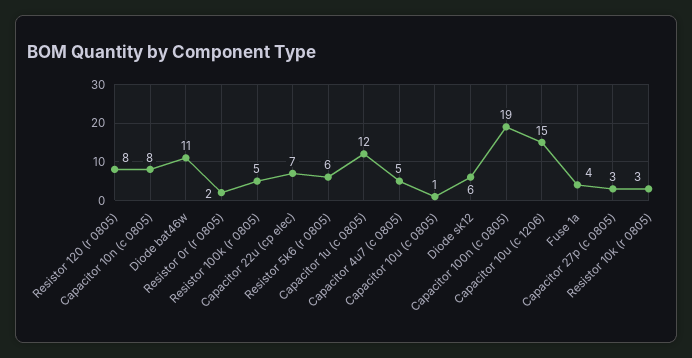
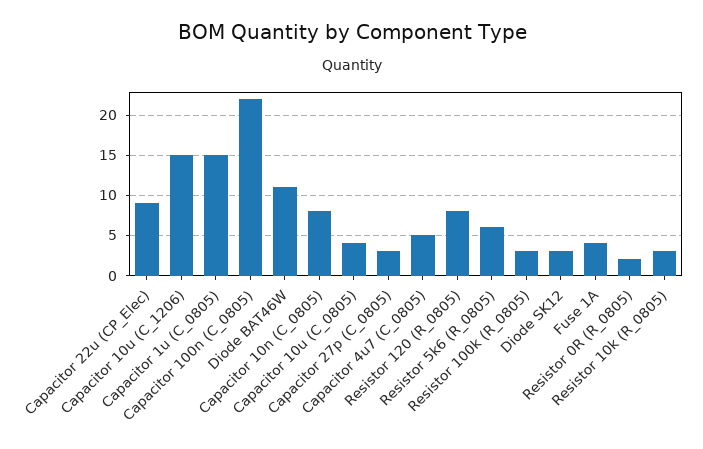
Resistor 100k (r 0805): 5 -> 3
Capacitor 22u (cp elec): 7 -> 9
Capacitor 1u (c 0805): 12 -> 15
Capacitor 10u (c 0805): 1 -> 4
Diode sk12: 6 -> 3
Capacitor 100n (c 0805): 19 -> 22

